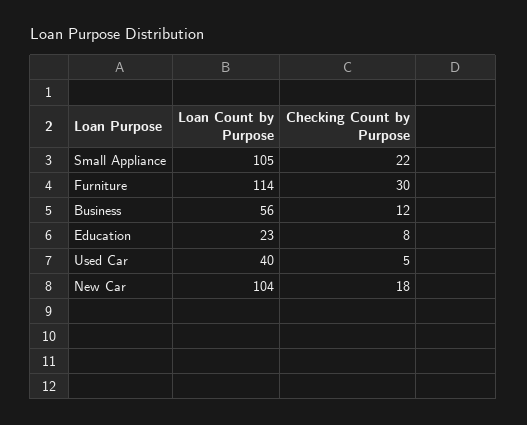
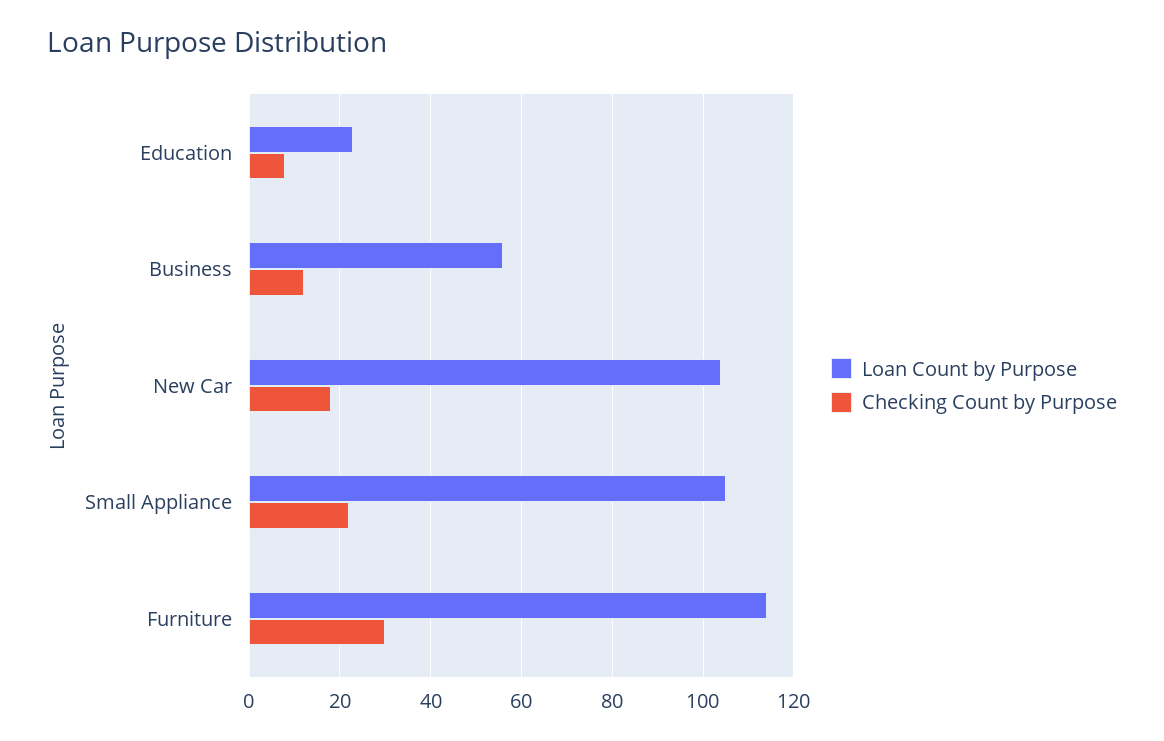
Loan Count by Purpose, Used Car: 40 -> none
Checking Count by Purpose, Used Car: 5 -> none

